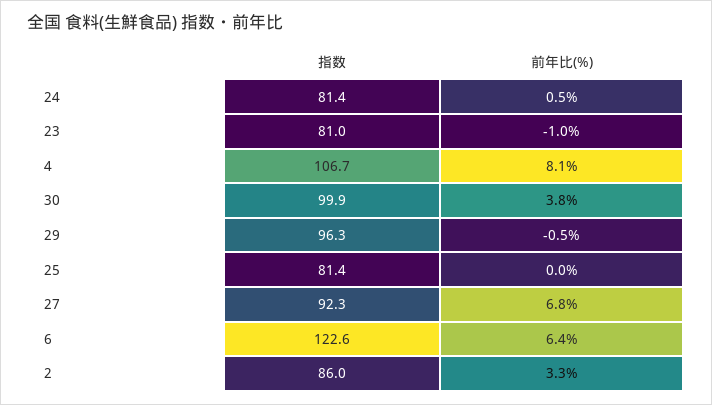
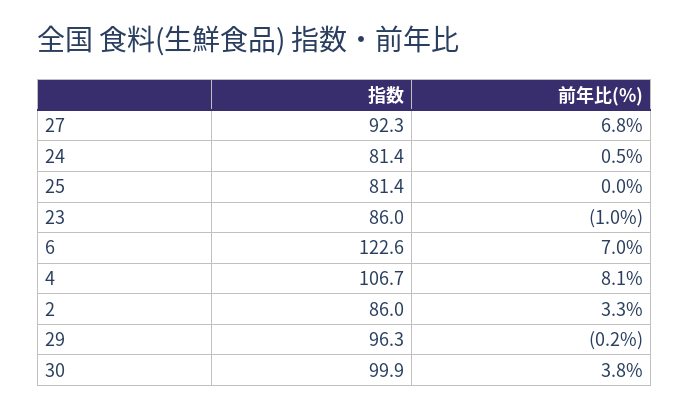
指数, 23: 81 -> 86
前年比(%), 29: -0.5 -> -0.2
前年比(%), 6: 6.4 -> 7

